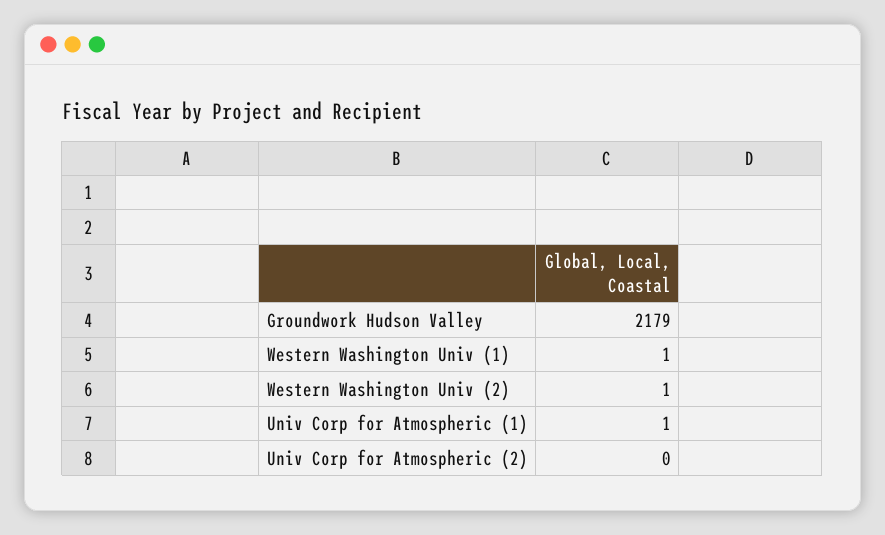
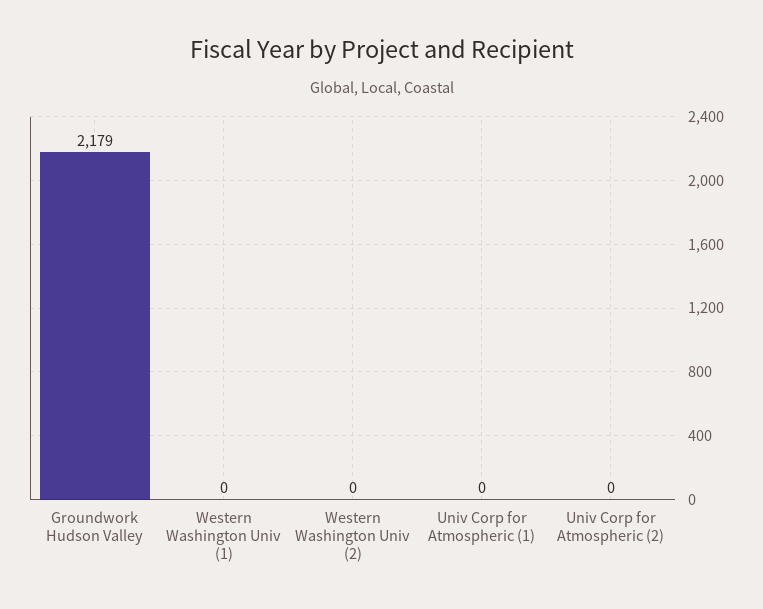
Western Washington Univ (1): 1 -> 0
Western Washington Univ (2): 1 -> 0
Univ Corp for Atmospheric (1): 1 -> 0

